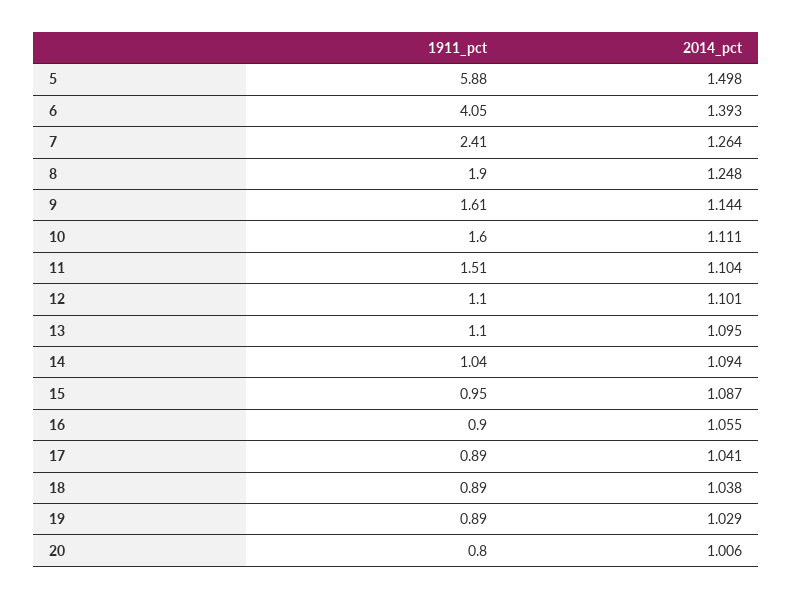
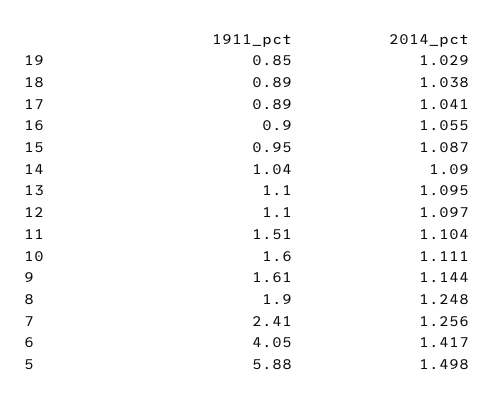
2014_pct, 6: 1.393 -> 1.417
2014_pct, 7: 1.264 -> 1.256
2014_pct, 12: 1.101 -> 1.097
2014_pct, 14: 1.094 -> 1.09
1911_pct, 19: 0.89 -> 0.85
1911_pct, 20: 0.8 -> none
2014_pct, 20: 1.006 -> none

